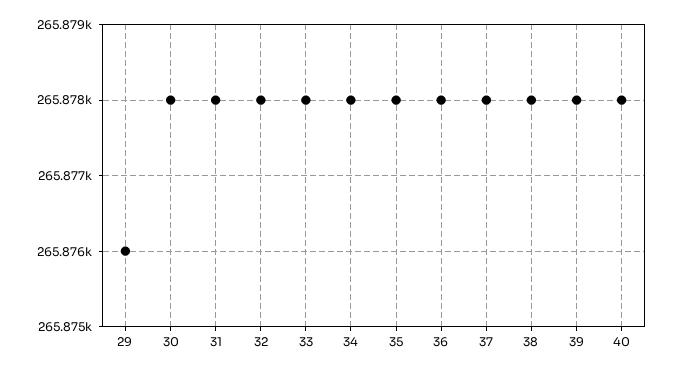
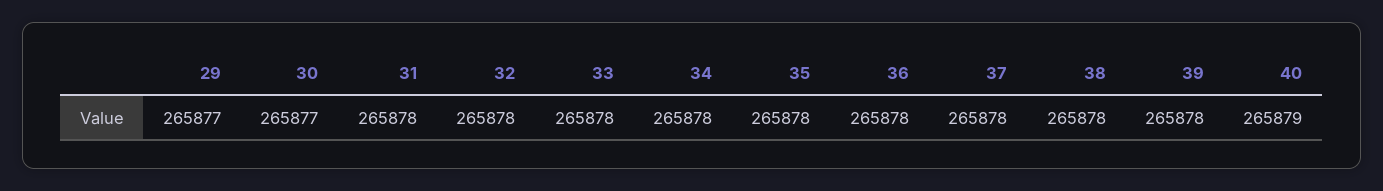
29: 265876 -> 265877
30: 265878 -> 265877
40: 265878 -> 265879

